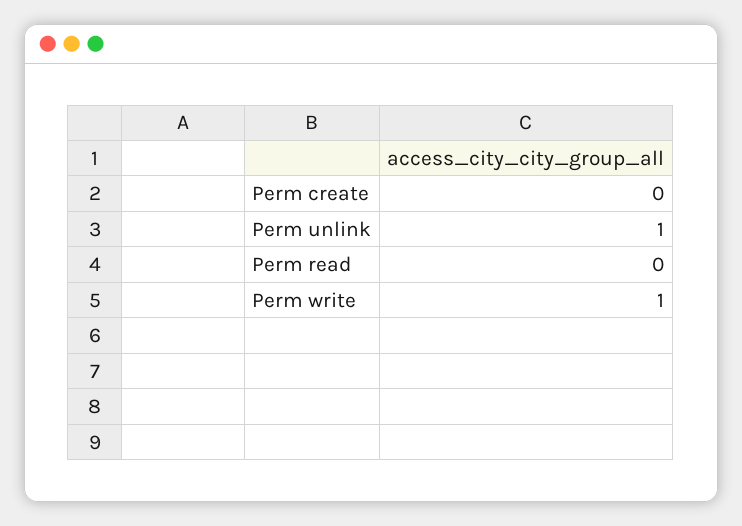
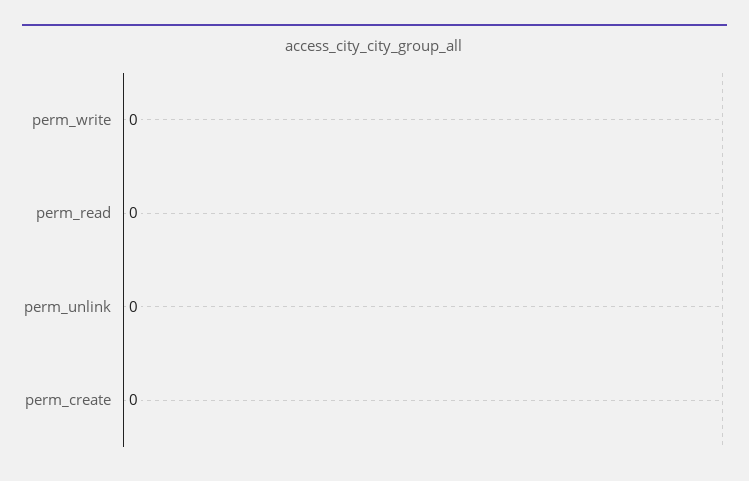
Perm unlink: 1 -> 0
Perm write: 1 -> 0

